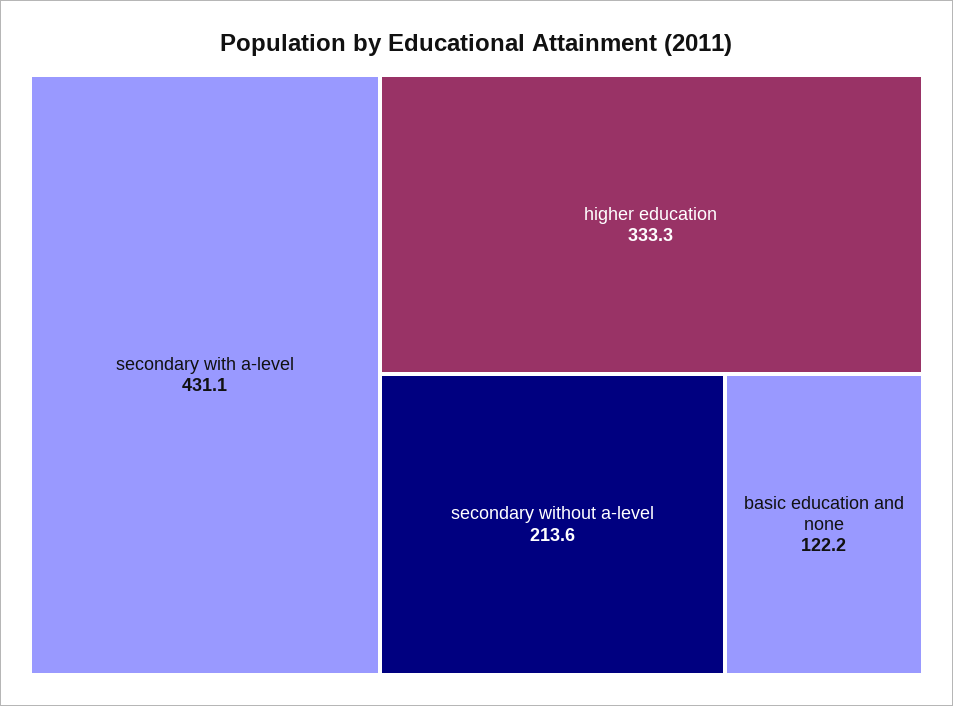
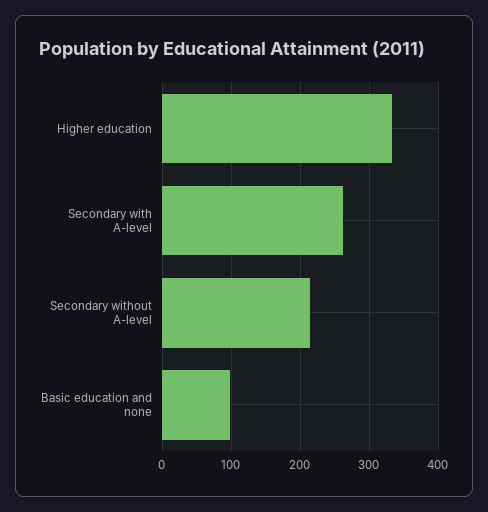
secondary with a-level: 431.1 -> 260
basic education and none: 122.2 -> 100

